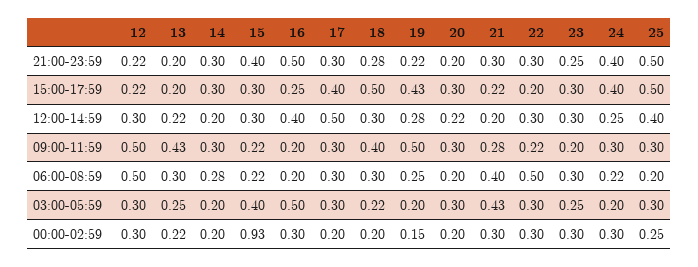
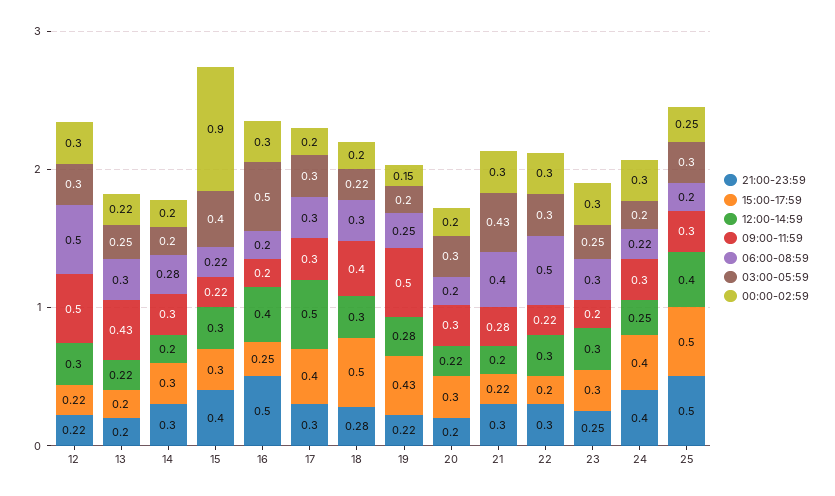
00:00-02:59, 15: 0.93 -> 0.9

